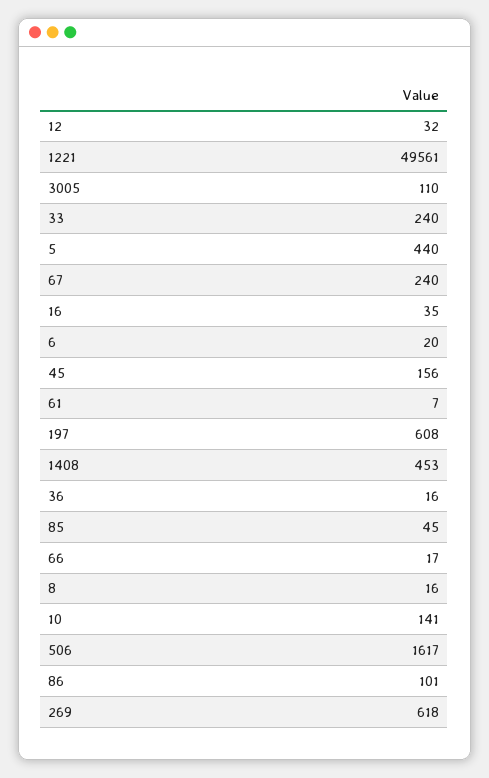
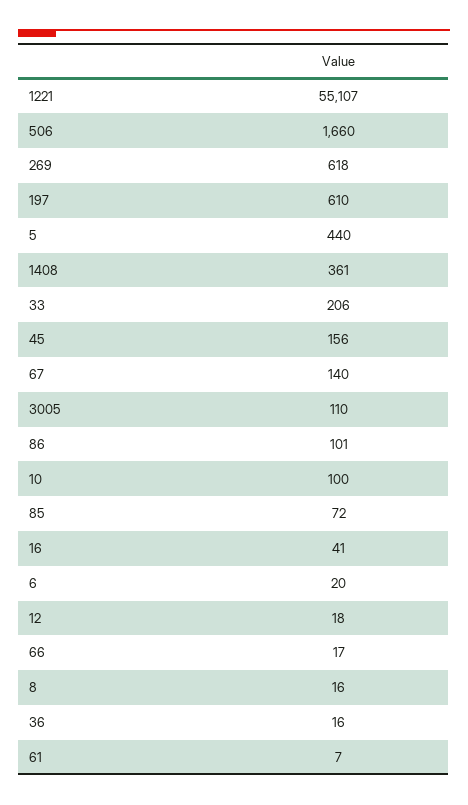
12: 32 -> 18
1221: 49561 -> 55107
33: 240 -> 206
67: 240 -> 140
16: 35 -> 41
197: 608 -> 610
1408: 453 -> 361
85: 45 -> 72
10: 141 -> 100
506: 1617 -> 1660

